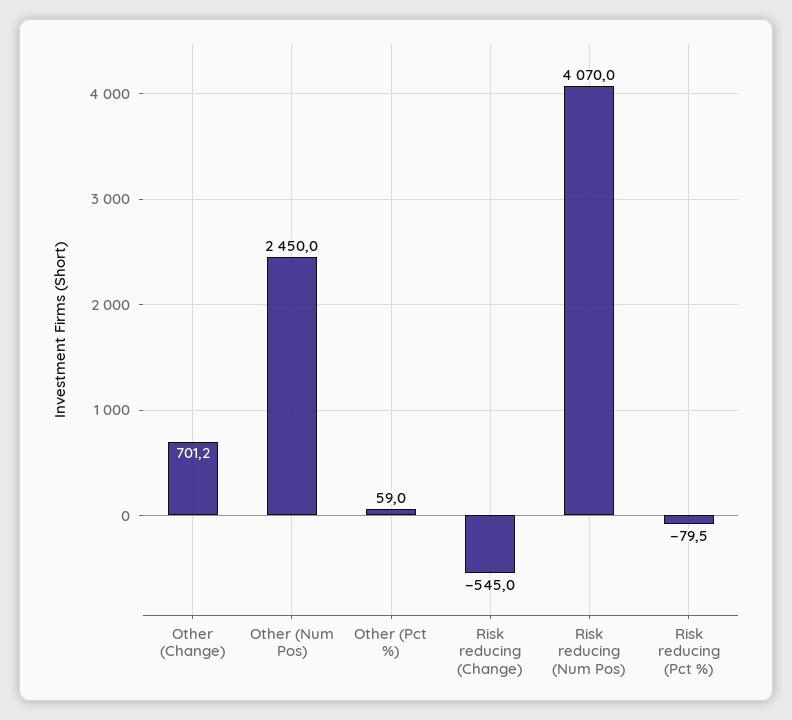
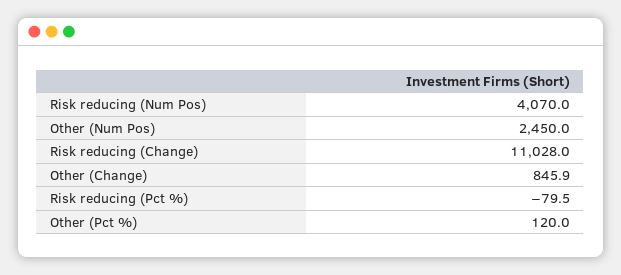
Other (Change): 701.2 -> 845.9
Other (Pct %): 59 -> 120
Risk reducing (Change): -545 -> 11028

